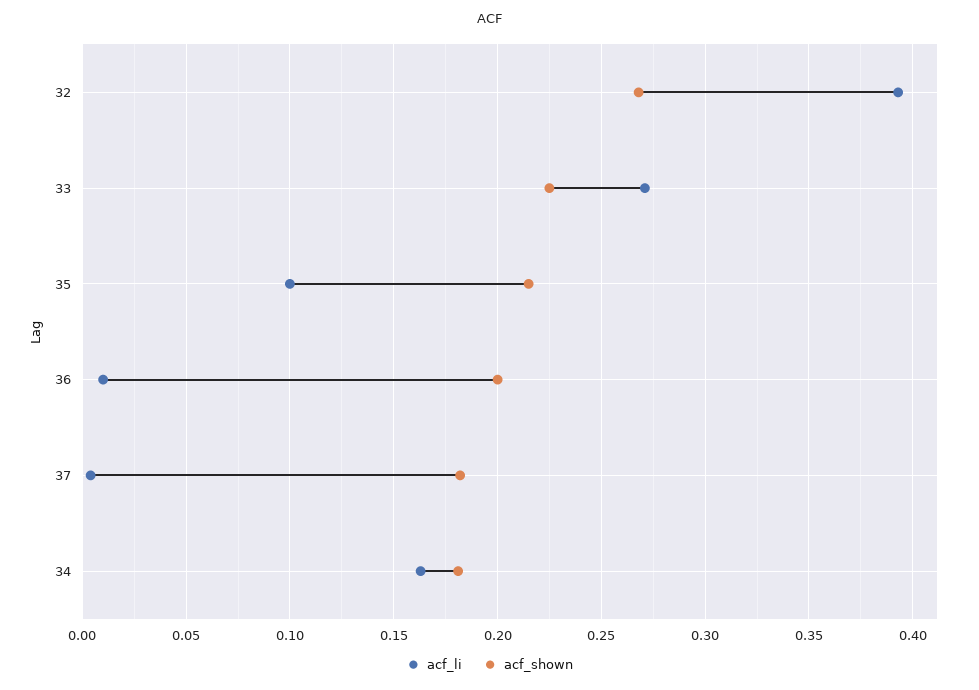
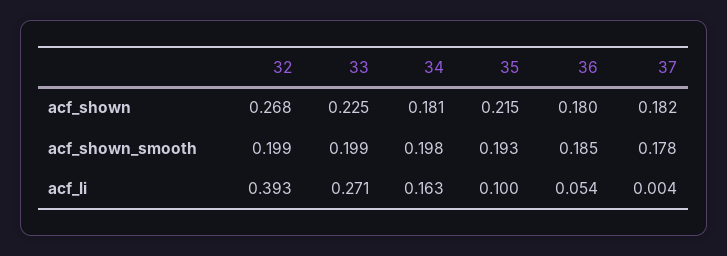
acf_li, 36: 0.01 -> 0.054
acf_shown, 36: 0.2 -> 0.18
acf_shown_smooth, 32: none -> 0.199
acf_shown_smooth, 33: none -> 0.199
acf_shown_smooth, 34: none -> 0.198
acf_shown_smooth, 35: none -> 0.193
acf_shown_smooth, 36: none -> 0.185
acf_shown_smooth, 37: none -> 0.178

